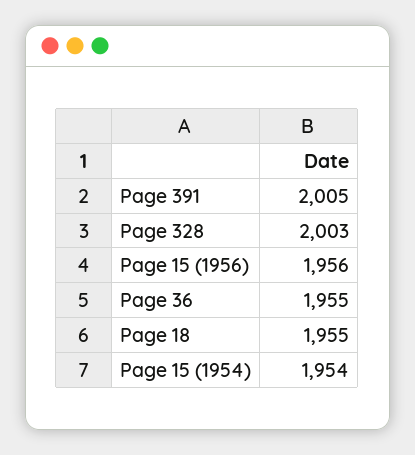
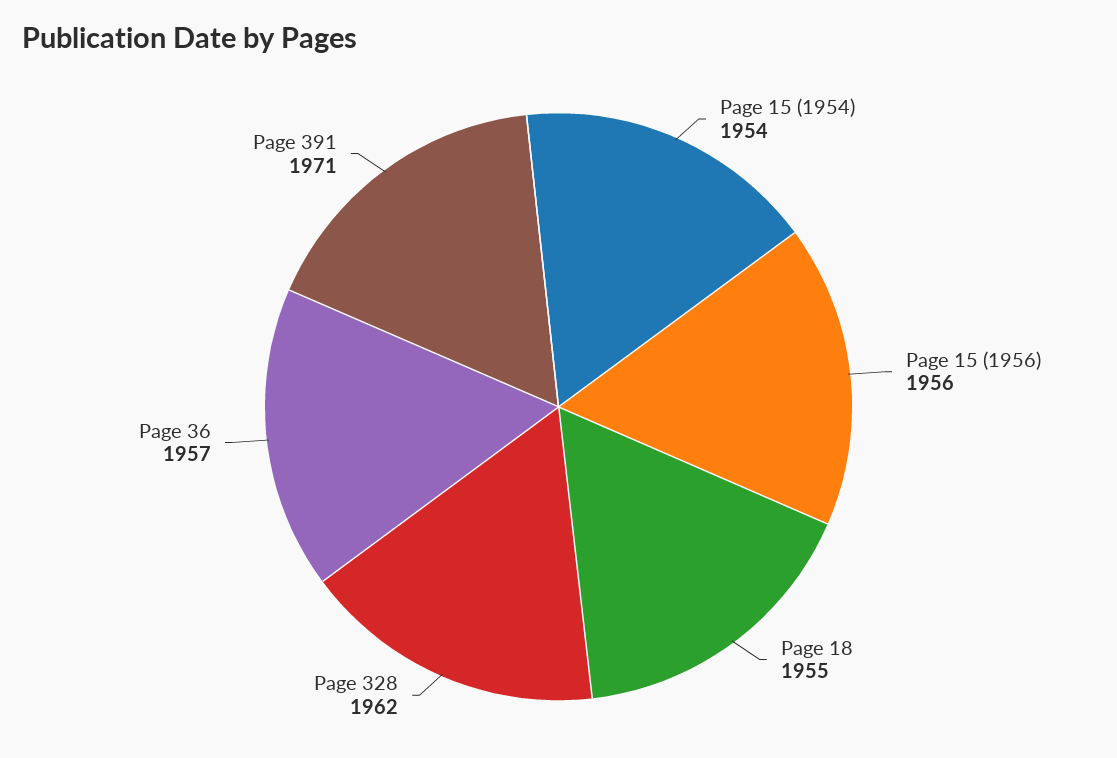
Page 391: 2005 -> 1971
Page 328: 2003 -> 1962
Page 36: 1955 -> 1957

